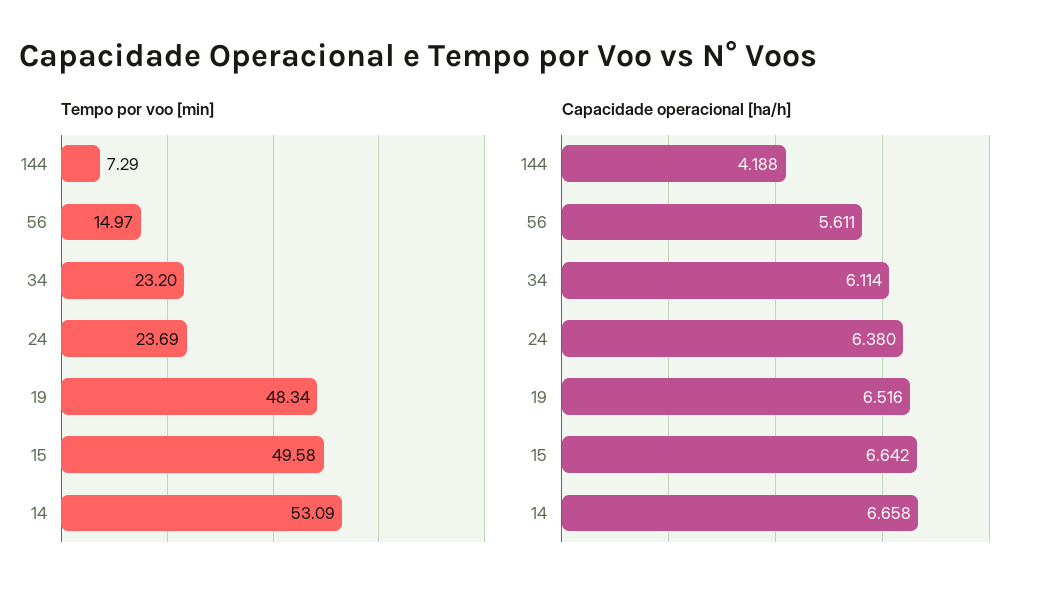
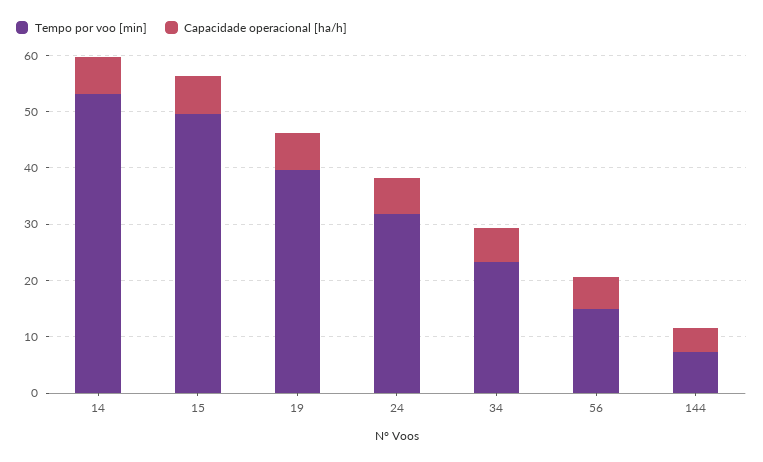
Tempo por voo [min], 24: 23.69 -> 32
Tempo por voo [min], 19: 48.34 -> 40

